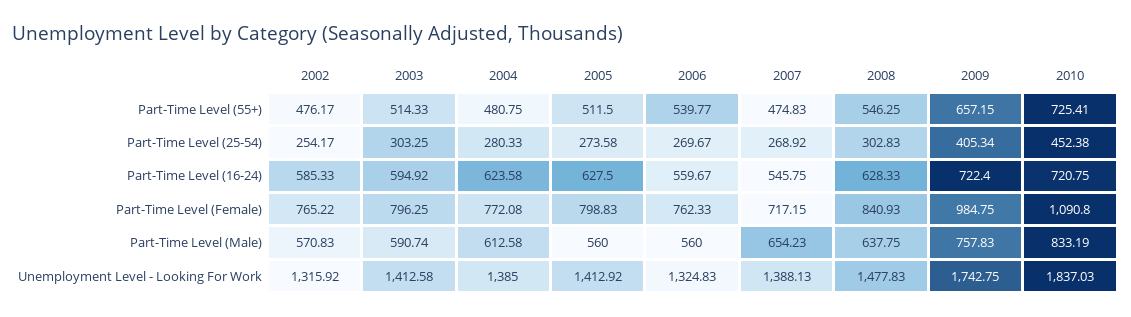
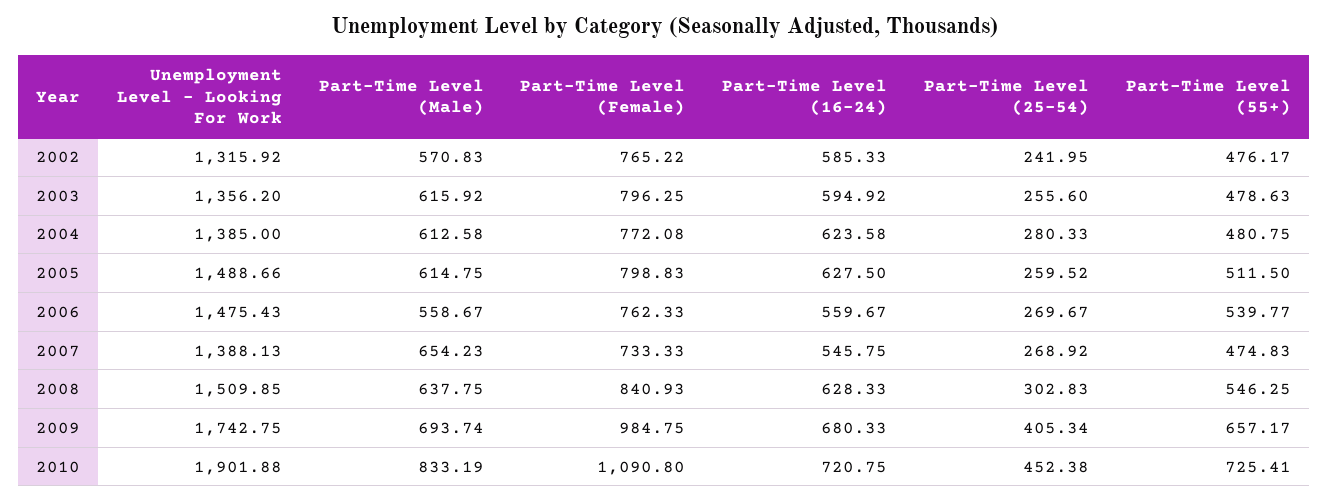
2003, Part-Time Level (55+): 514.33 -> 478.63
2009, Part-Time Level (55+): 657.15 -> 657.17
2002, Part-Time Level (25-54): 254.17 -> 241.95
2003, Part-Time Level (25-54): 303.25 -> 255.6
2005, Part-Time Level (25-54): 273.58 -> 259.52
2009, Part-Time Level (16-24): 722.4 -> 680.33
2007, Part-Time Level (Female): 717.15 -> 733.33
2003, Part-Time Level (Male): 590.74 -> 615.92
2005, Part-Time Level (Male): 560 -> 614.75
2006, Part-Time Level (Male): 560 -> 558.67
2009, Part-Time Level (Male): 757.83 -> 693.74
2003, Unemployment Level - Looking For Work: 1412.58 -> 1356.2
2005, Unemployment Level - Looking For Work: 1412.92 -> 1488.66
2006, Unemployment Level - Looking For Work: 1324.83 -> 1475.43
2008, Unemployment Level - Looking For Work: 1477.83 -> 1509.85
2010, Unemployment Level - Looking For Work: 1837.03 -> 1901.88

